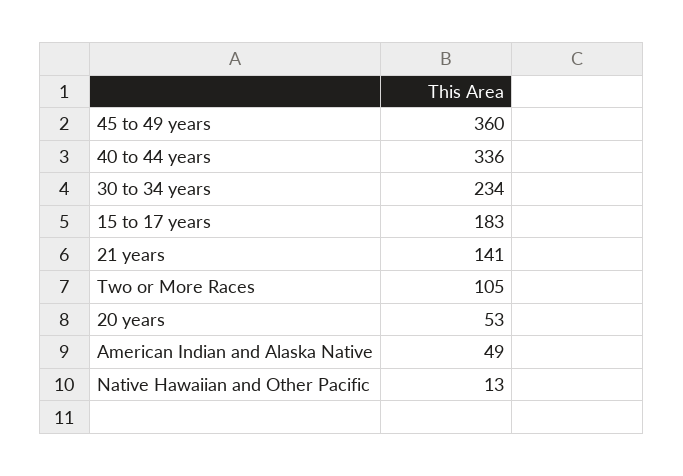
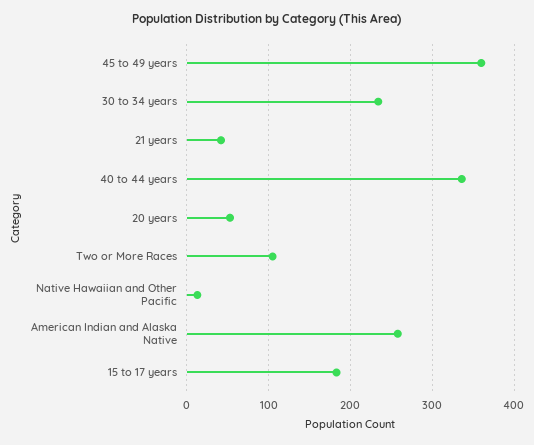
21 years: 141 -> 40
American Indian and Alaska Native: 49 -> 260

